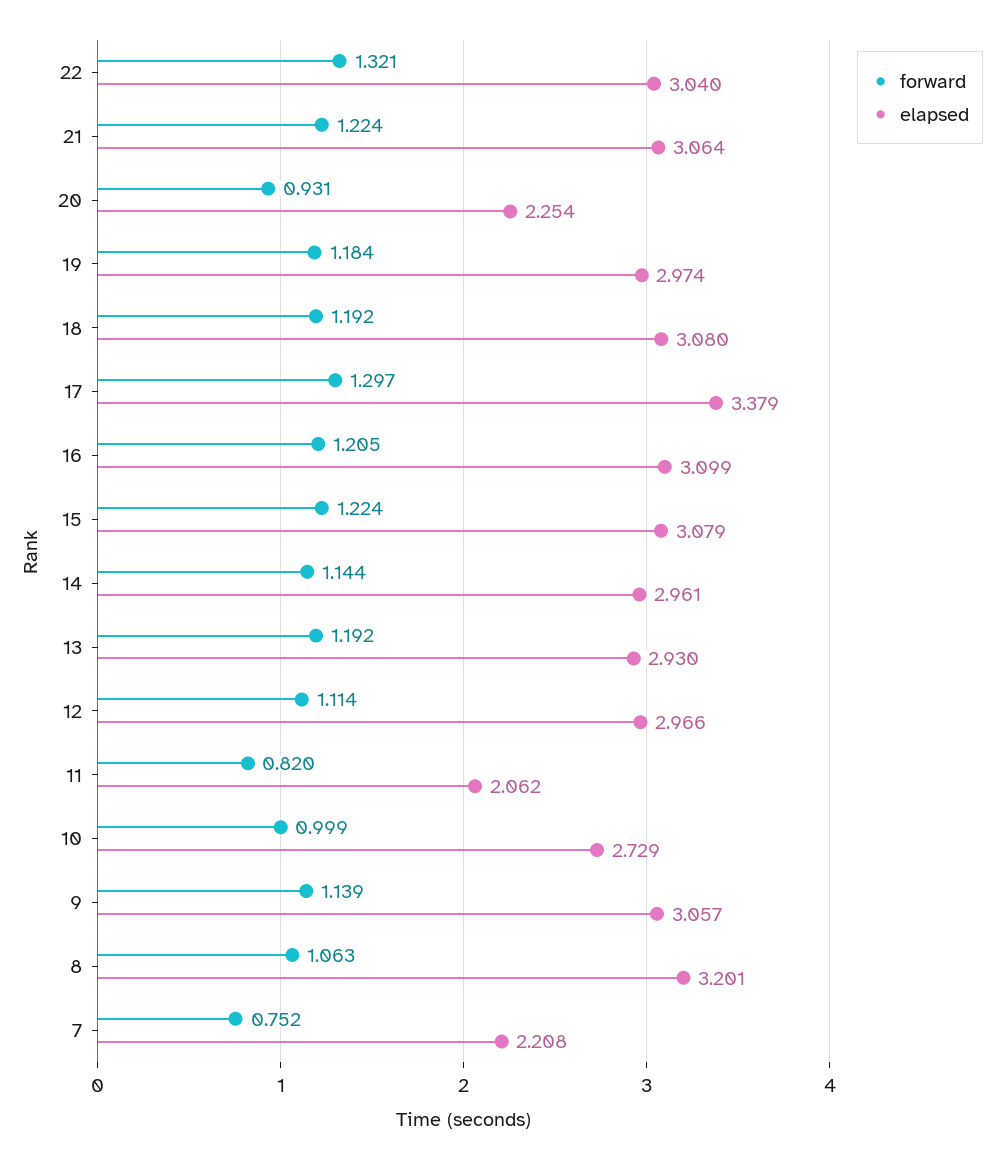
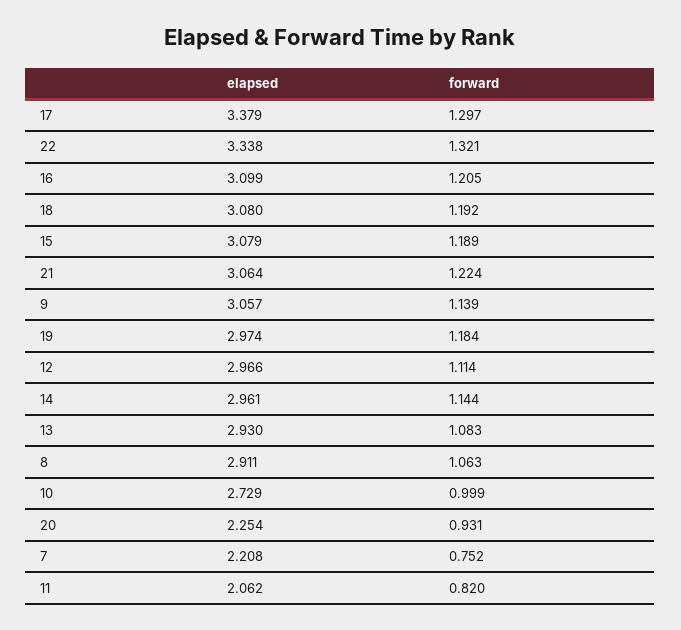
elapsed, 22: 3.04 -> 3.338
forward, 15: 1.224 -> 1.189
forward, 13: 1.192 -> 1.083
elapsed, 8: 3.201 -> 2.911

